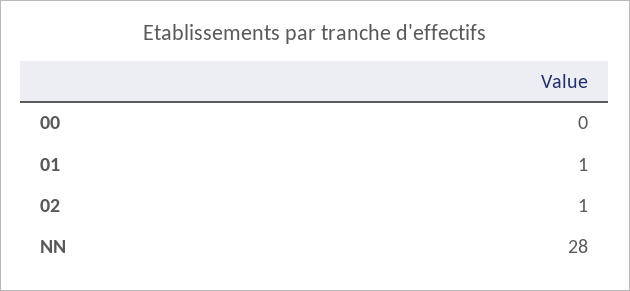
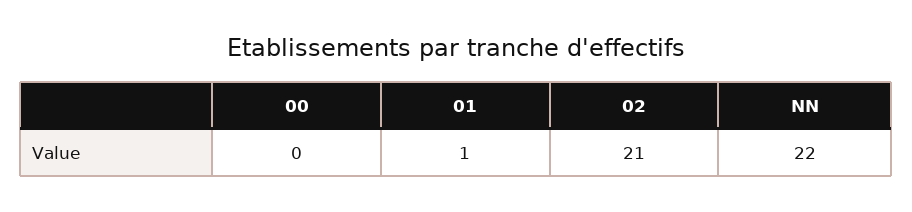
02: 1 -> 21
NN: 28 -> 22

